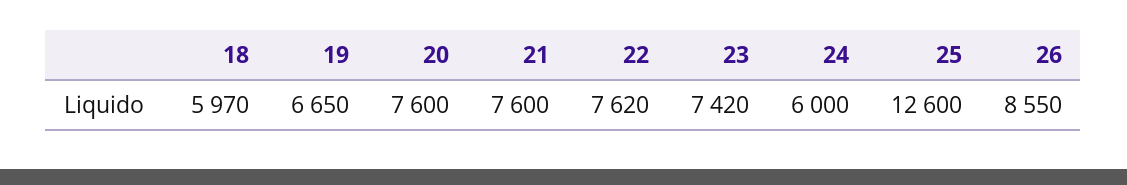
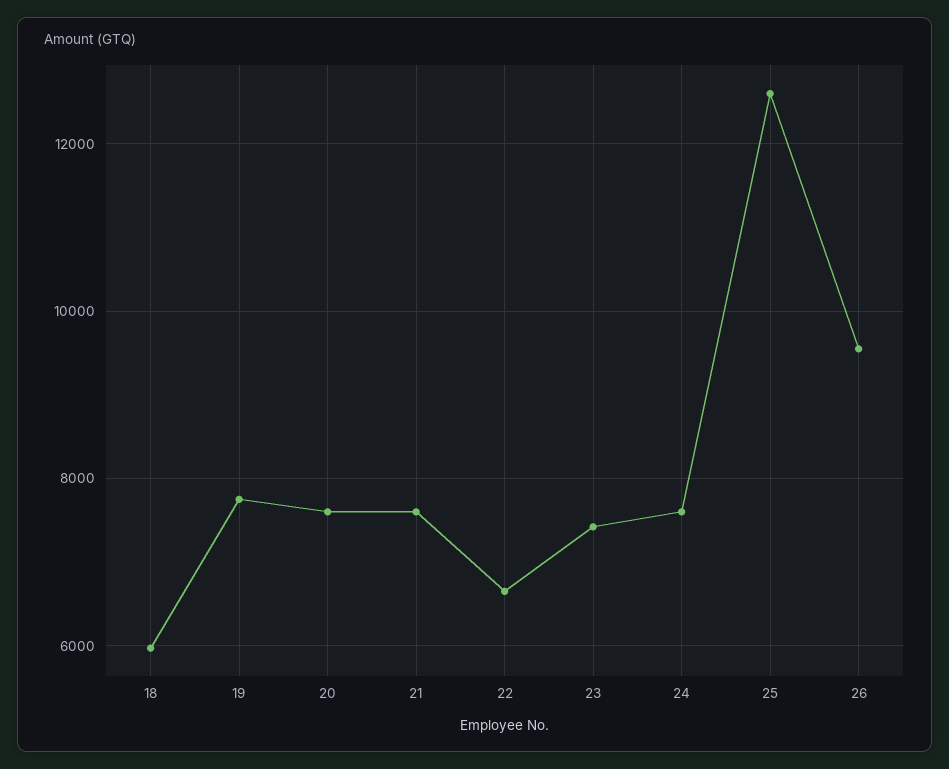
19: 6650 -> 7800
22: 7620 -> 6600
24: 6000 -> 7600
26: 8550 -> 9600

